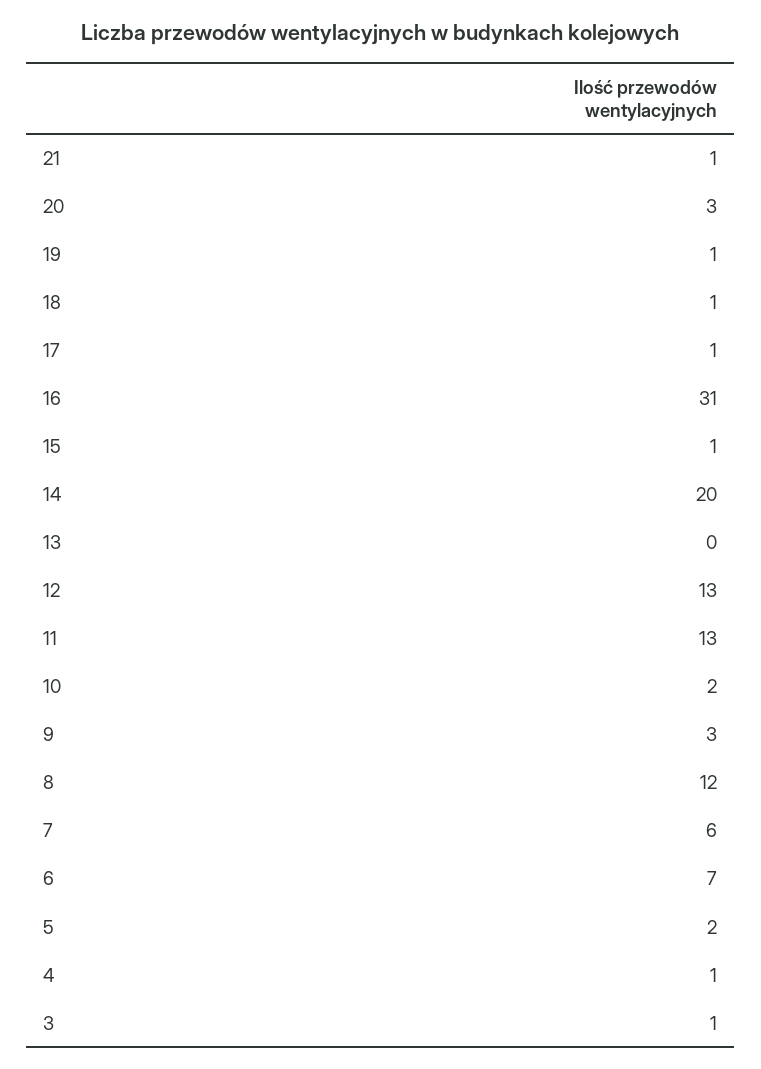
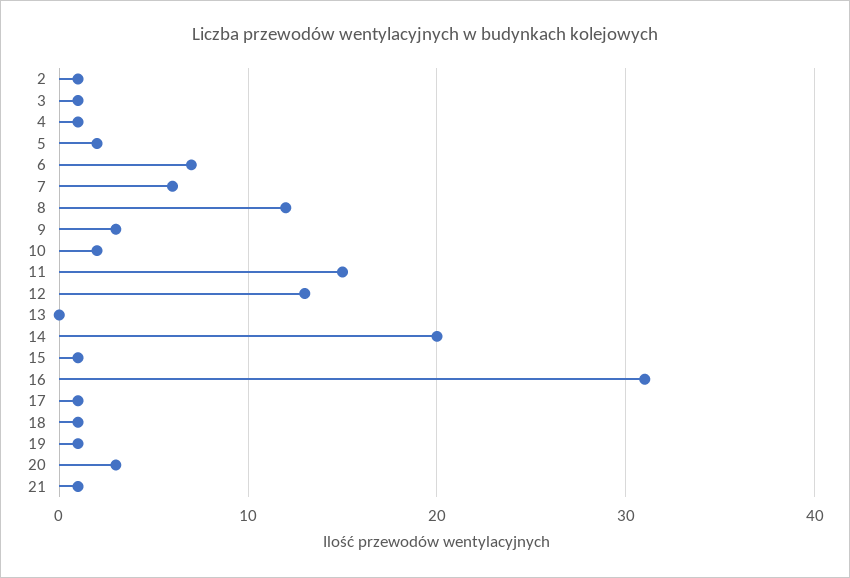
11: 13 -> 15
2: none -> 1

